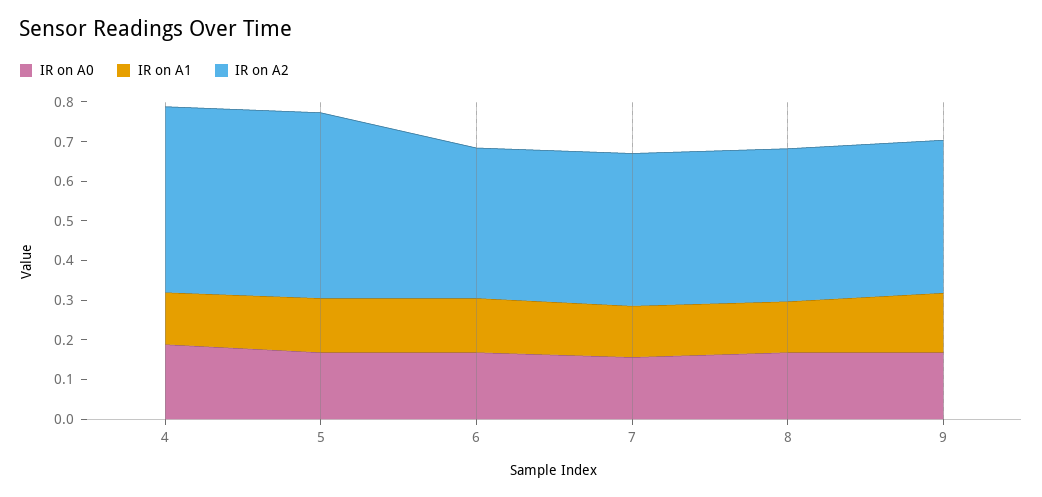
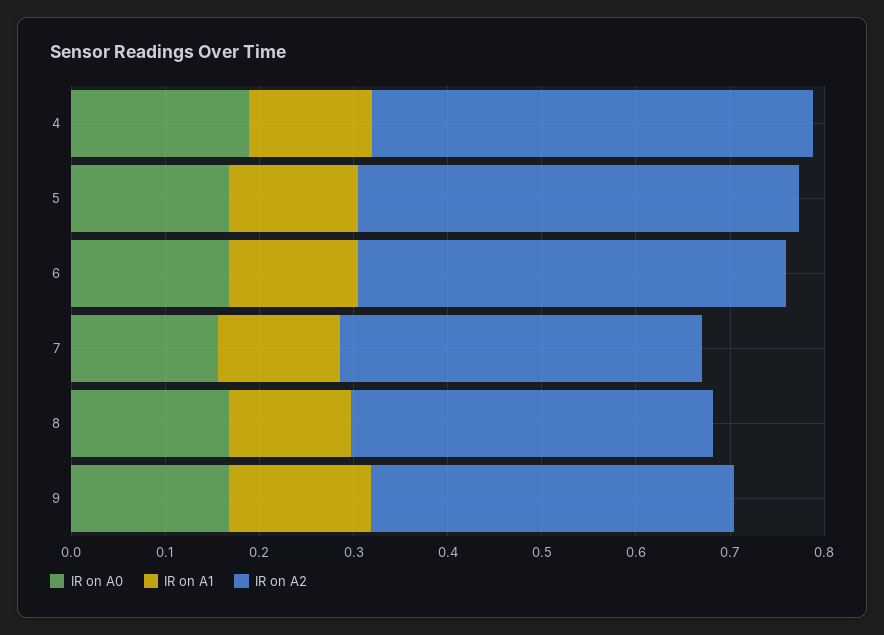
IR on A2, 6: 0.375 -> 0.46

